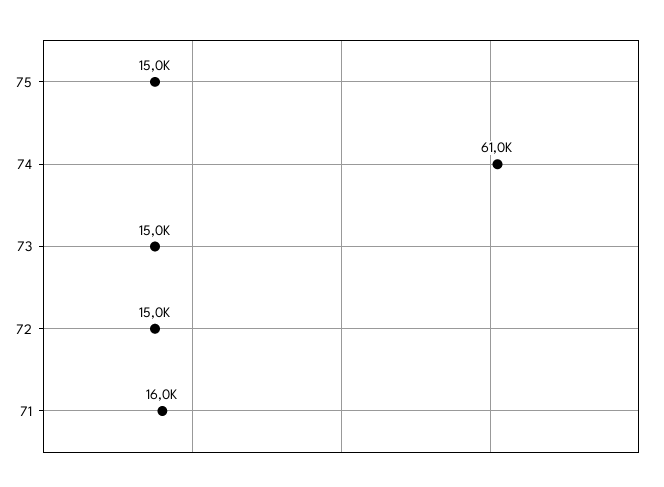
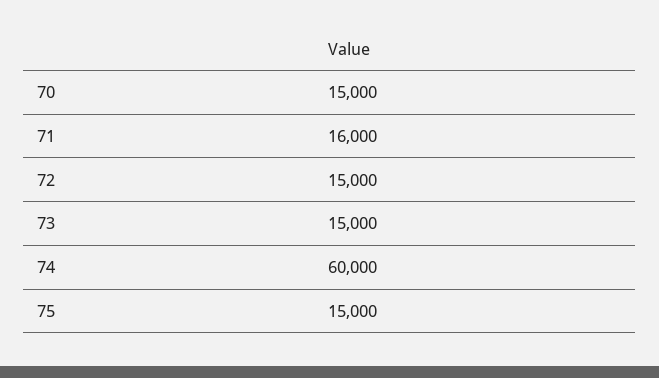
74: 61000 -> 60000
70: none -> 15000

